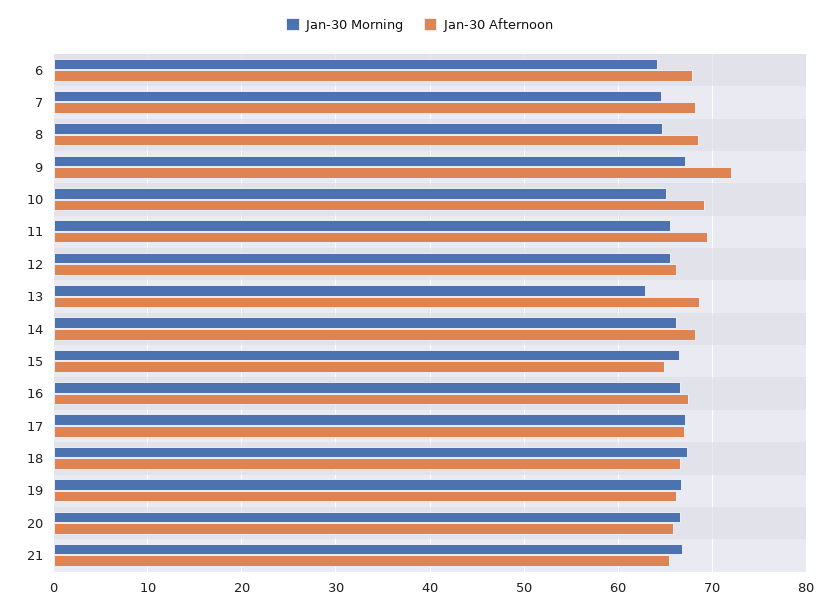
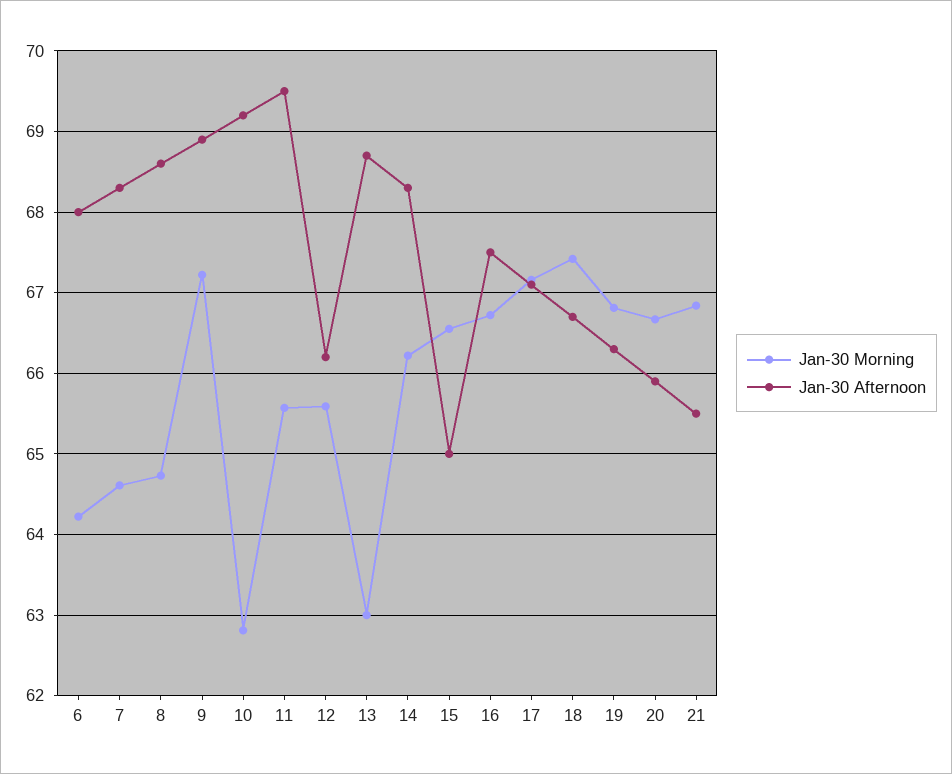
Jan-30 Afternoon, 9: 72 -> 68.9
Jan-30 Morning, 10: 65 -> 62.8

